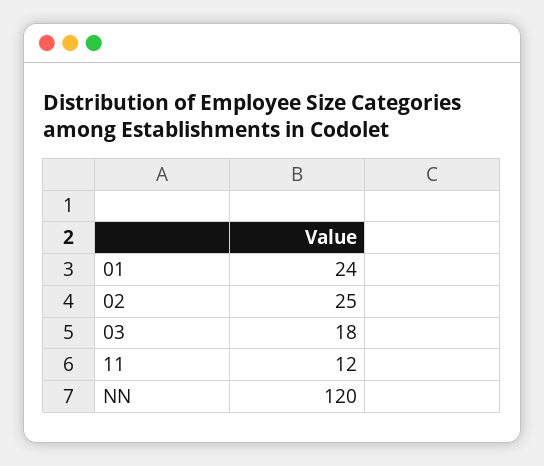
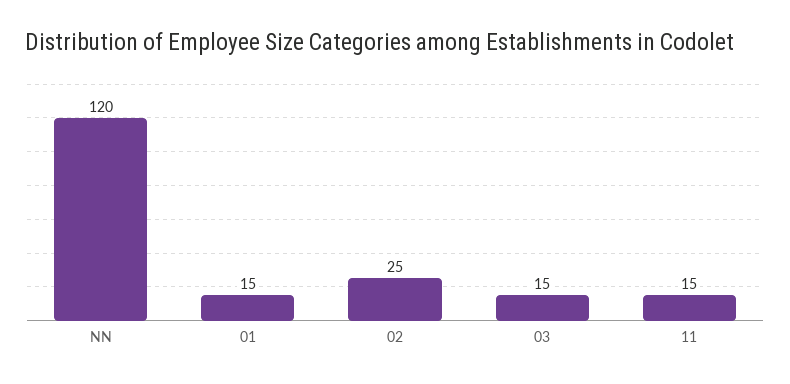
01: 24 -> 15
03: 18 -> 15
11: 12 -> 15

